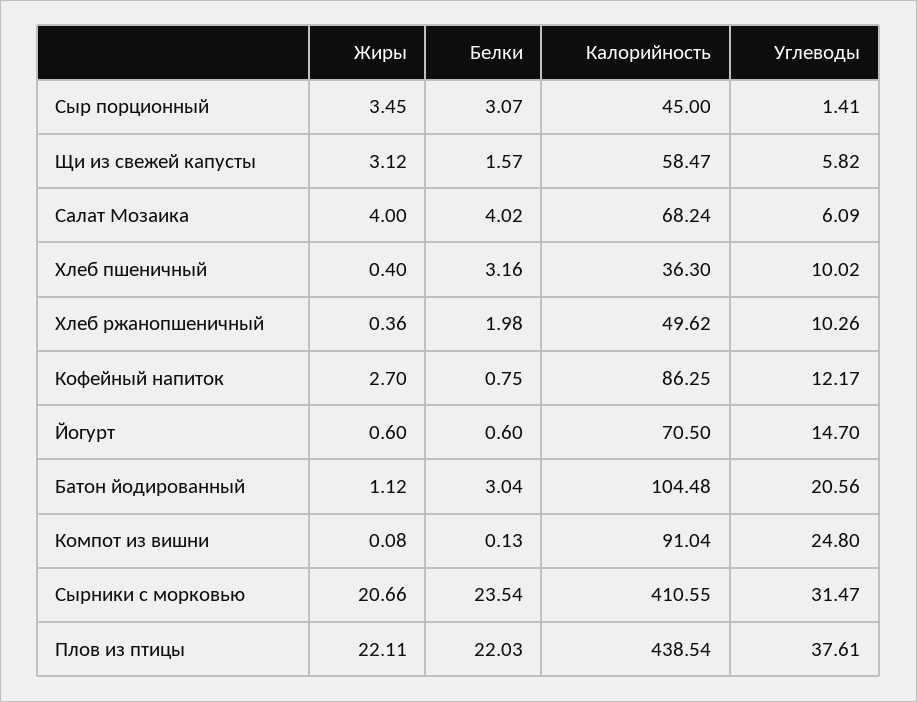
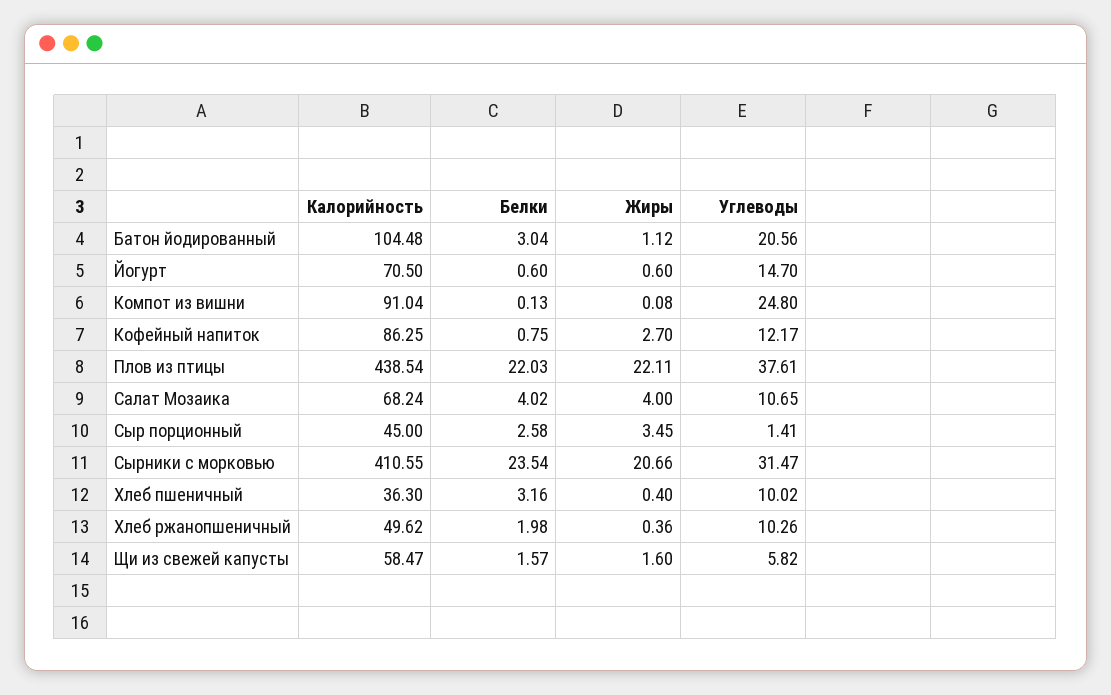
Белки, Сыр порционный: 3.07 -> 2.58
Жиры, Щи из свежей капусты: 3.12 -> 1.6
Углеводы, Салат Мозаика: 6.09 -> 10.65

